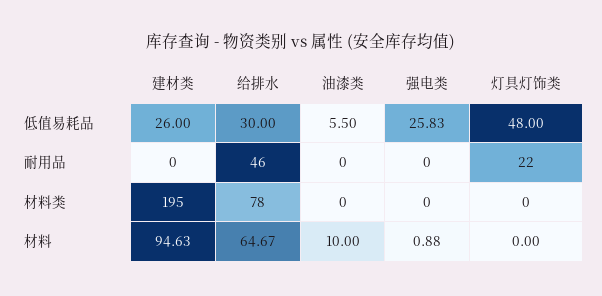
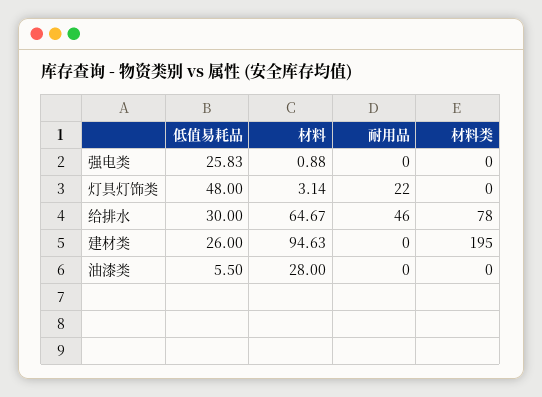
油漆类, 材料: 10 -> 28
灯具灯饰类, 材料: 0 -> 3.14

